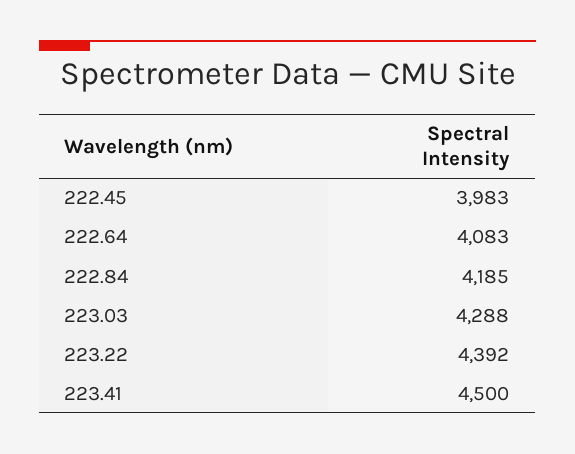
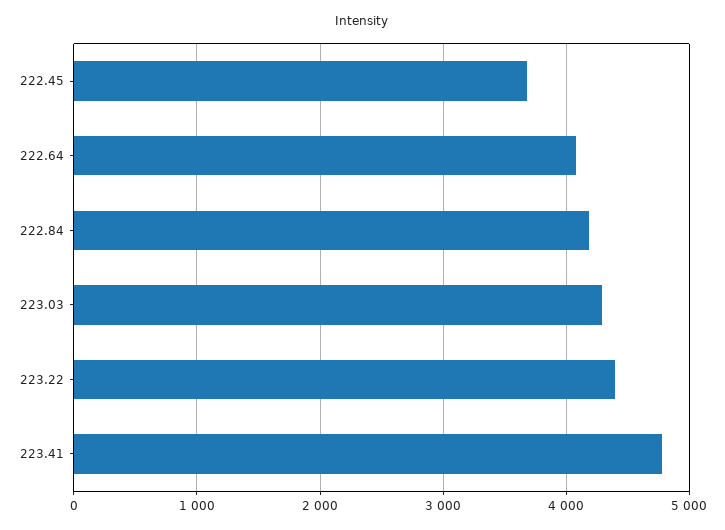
222.45: 3983 -> 3700
223.41: 4500 -> 4800

